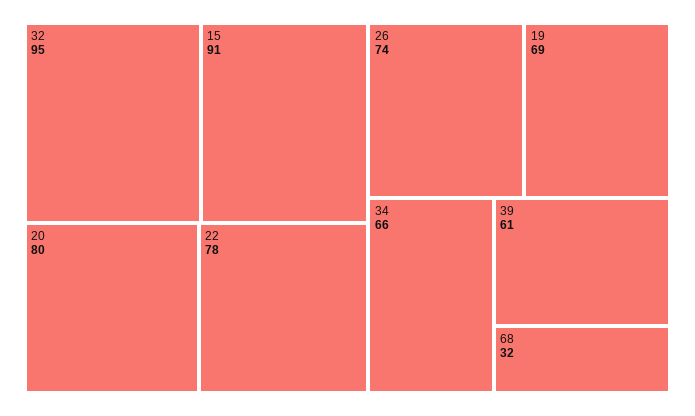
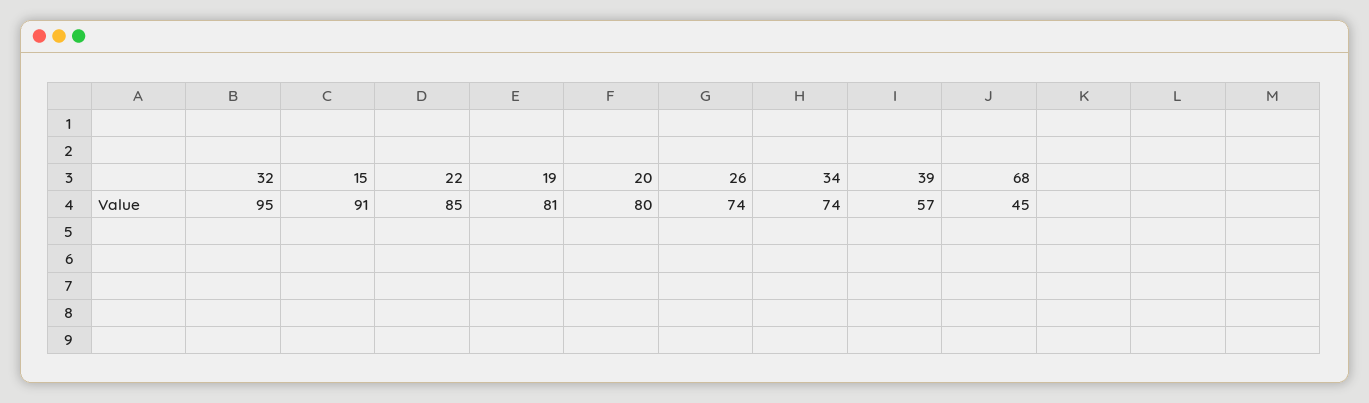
22: 78 -> 85
19: 69 -> 81
34: 66 -> 74
39: 61 -> 57
68: 32 -> 45

